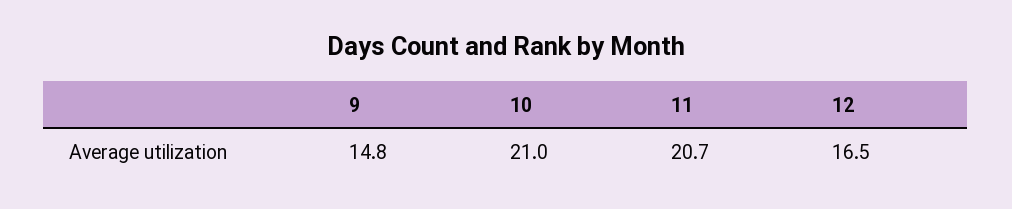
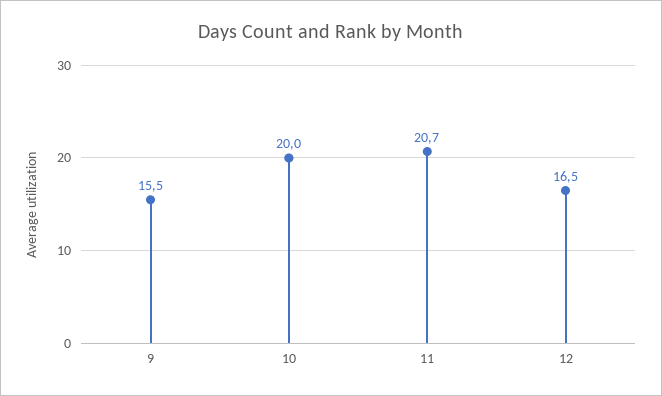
9: 14.8 -> 15.5
10: 21 -> 20

